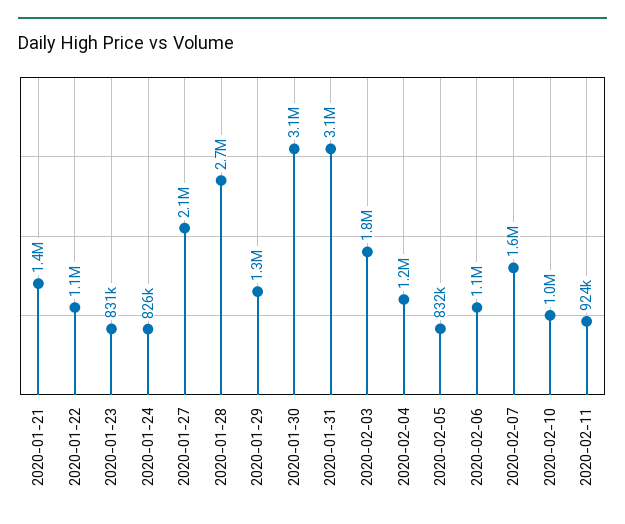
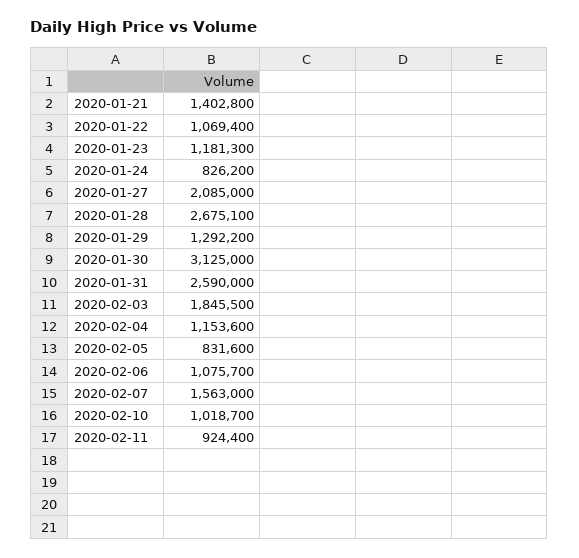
2020-01-23: 831000 -> 1181300
2020-01-31: 3100000 -> 2590000

